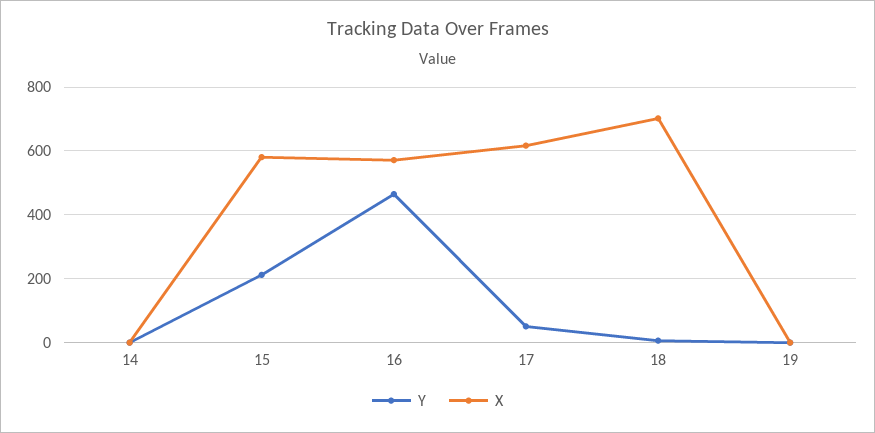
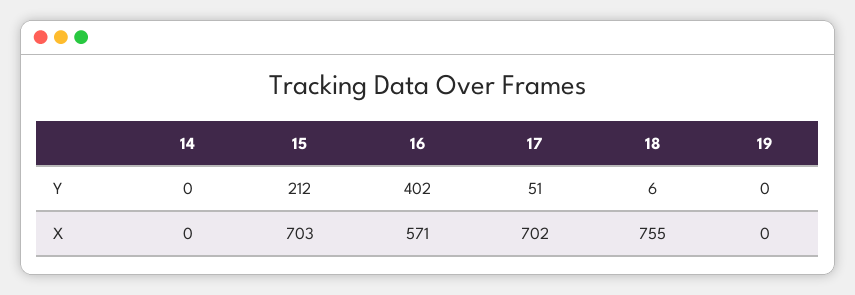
X, 15: 580 -> 703
Y, 16: 460 -> 402
X, 17: 620 -> 702
X, 18: 700 -> 755

